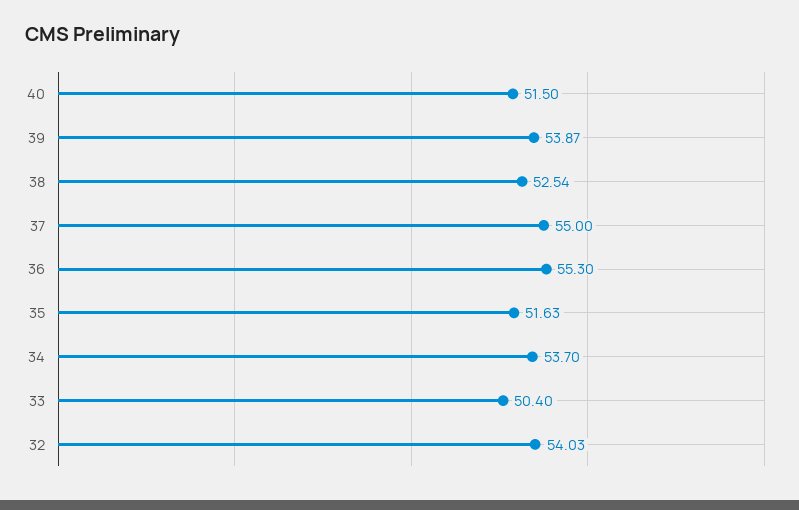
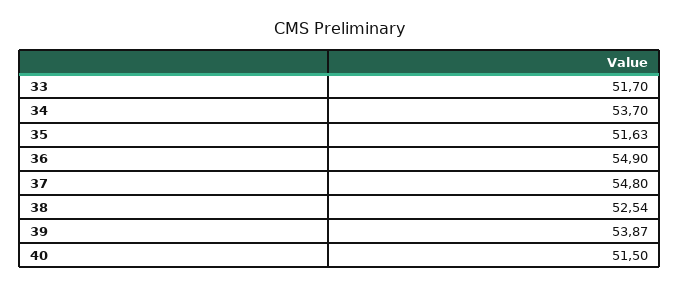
37: 55 -> 54.8
36: 55.3 -> 54.9
33: 50.4 -> 51.7
32: 54.03 -> none

